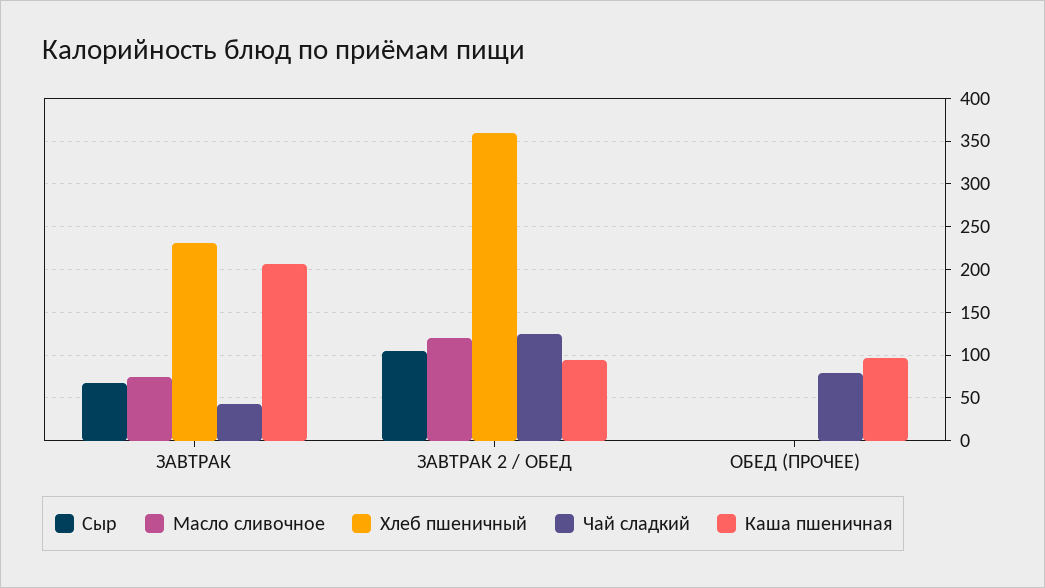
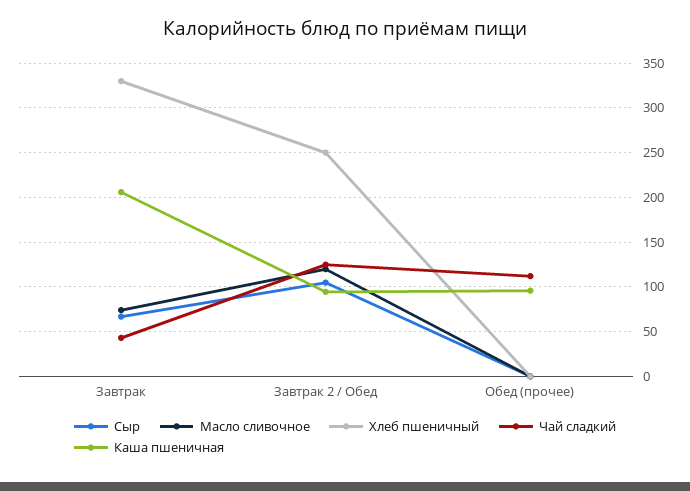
Хлеб пшеничный, ЗАВТРАК: 230 -> 330
Хлеб пшеничный, ЗАВТРАК 2 / ОБЕД: 360 -> 250
Чай сладкий, ОБЕД (ПРОЧЕЕ): 80 -> 110

